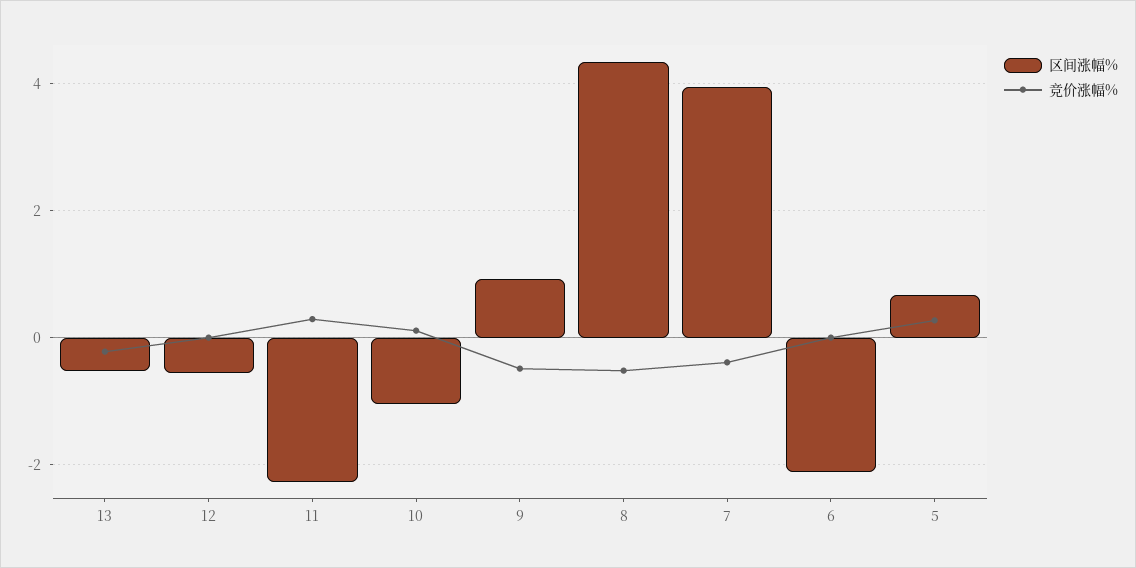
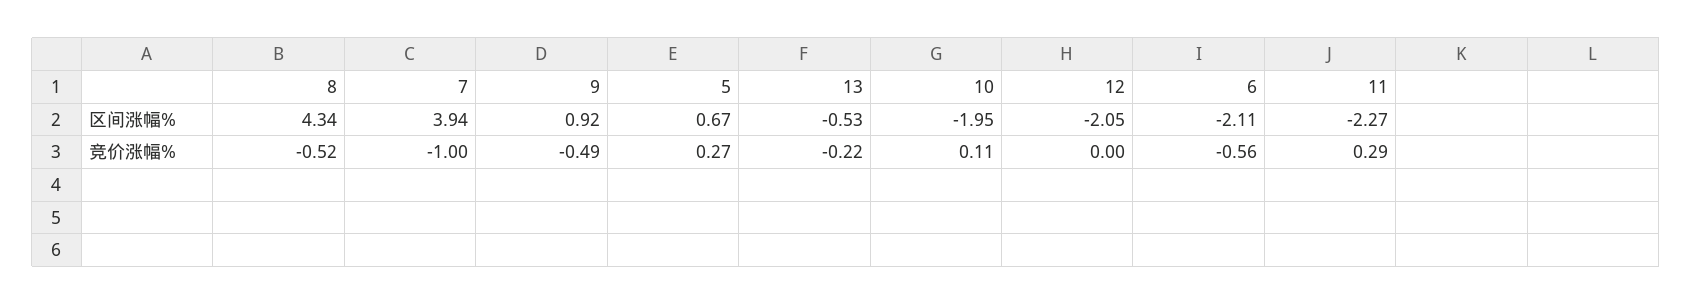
区间涨幅%, 12: -0.6 -> -2.05
区间涨幅%, 10: -1 -> -1.95
竞价涨幅%, 7: -0.4 -> -1
竞价涨幅%, 6: 0 -> -0.56

